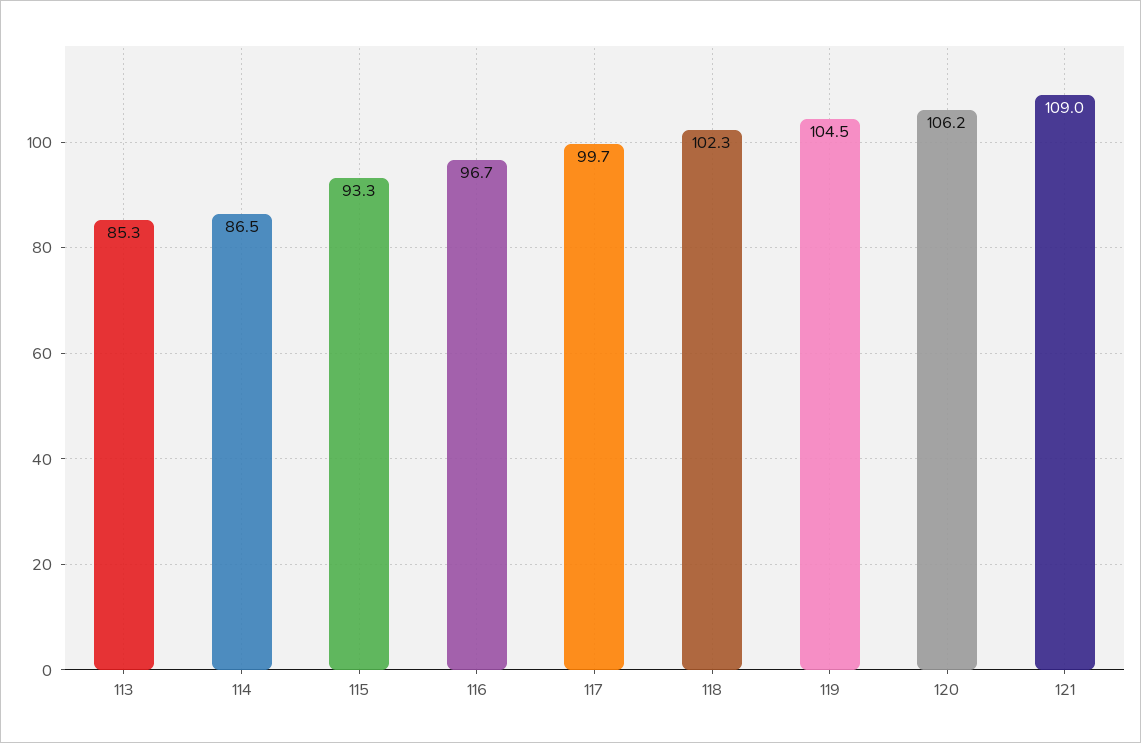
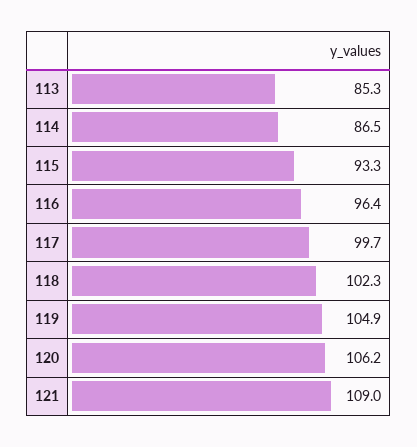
116: 96.7 -> 96.4
119: 104.5 -> 104.9

